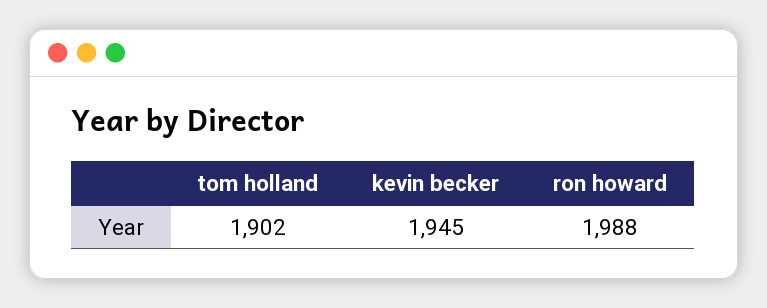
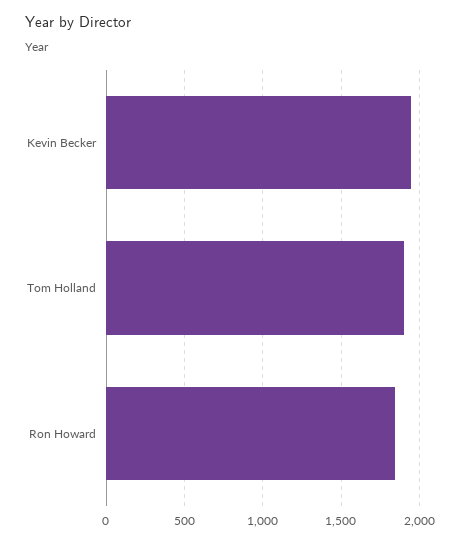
ron howard: 1988 -> 1850

